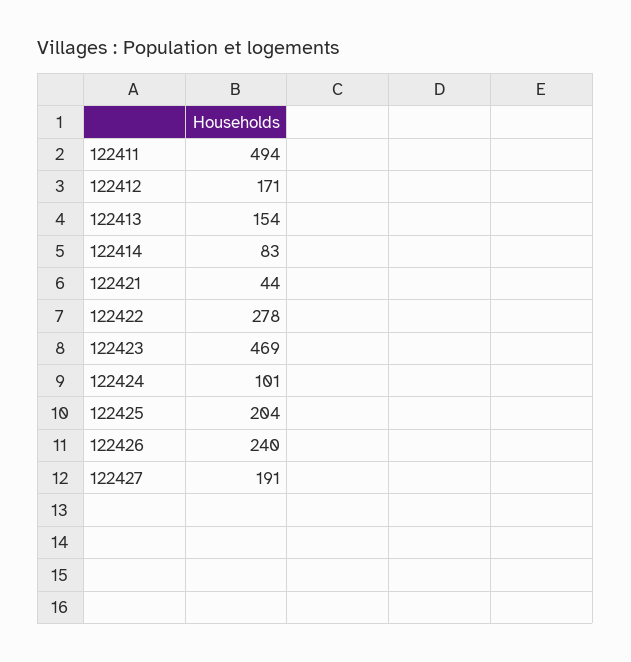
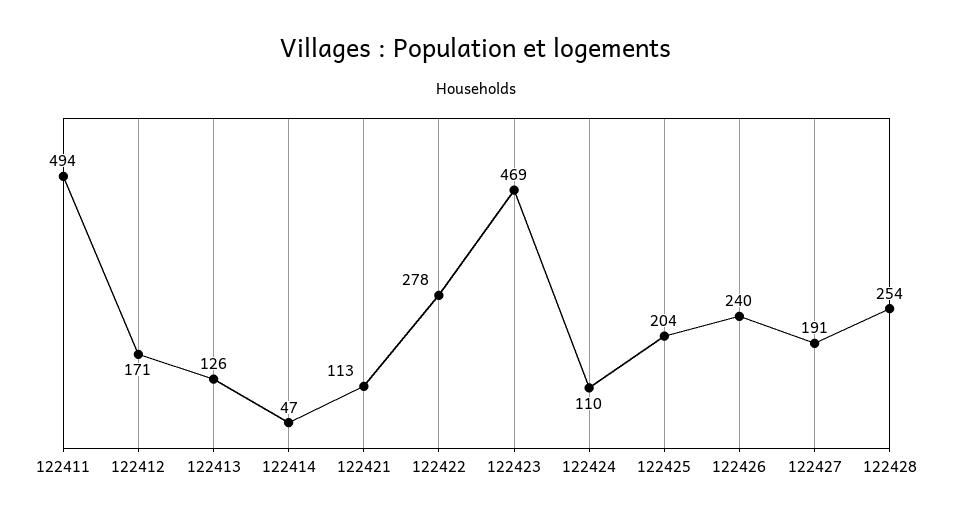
122413: 154 -> 126
122414: 83 -> 47
122421: 44 -> 113
122424: 101 -> 110
122428: none -> 254

